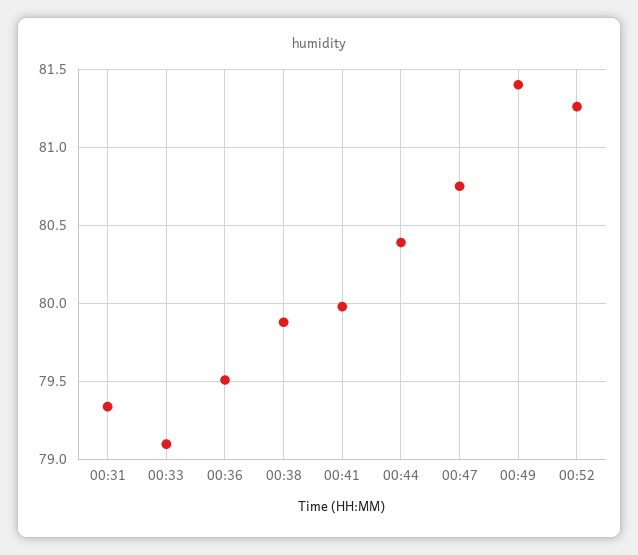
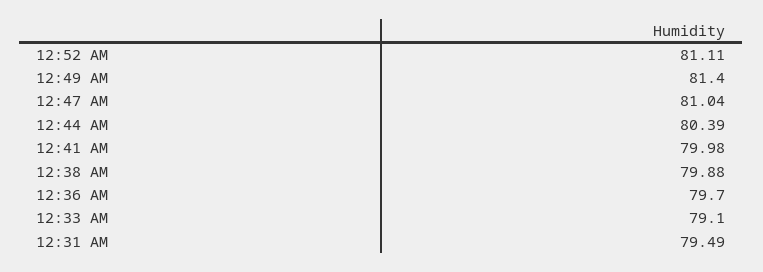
00:31: 79.35 -> 79.49
00:36: 79.5 -> 79.7
00:47: 80.75 -> 81.04
00:52: 81.25 -> 81.11

